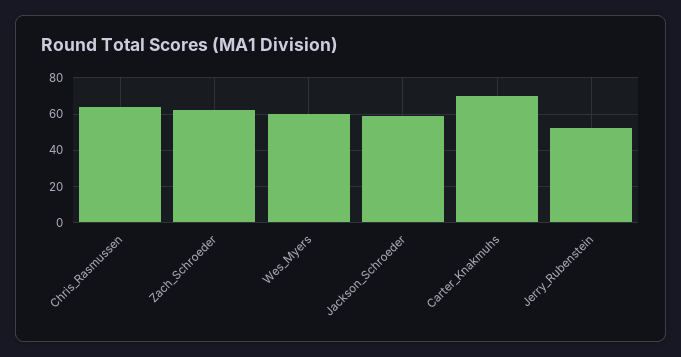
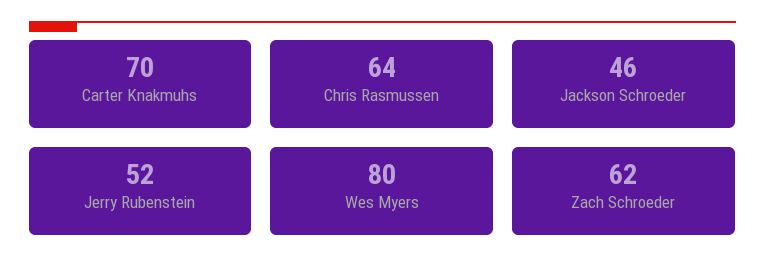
Wes_Myers: 60 -> 80
Jackson_Schroeder: 60 -> 46

